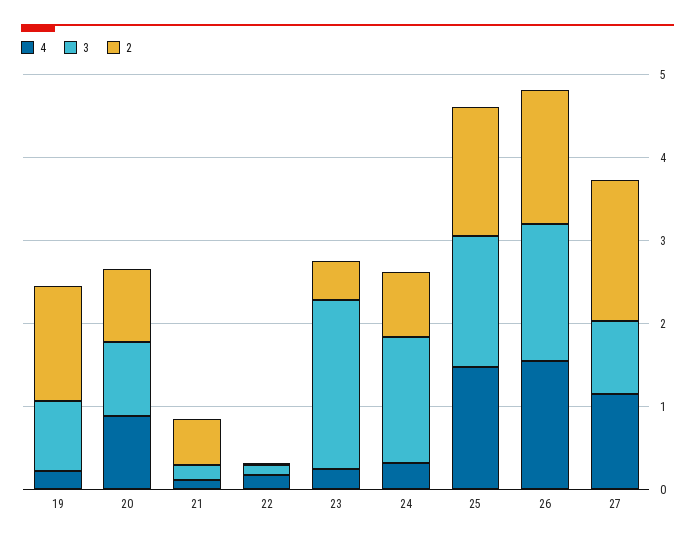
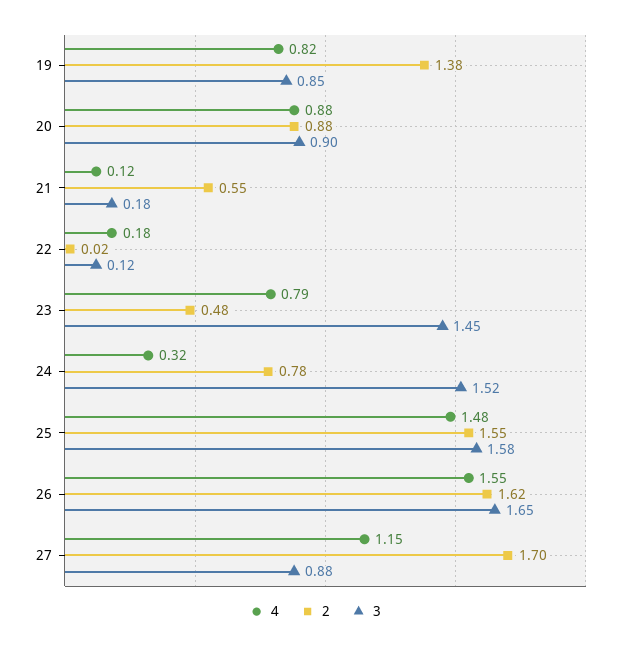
4, 19: 0.2 -> 0.82
4, 23: 0.2 -> 0.79
3, 23: 2 -> 1.45

